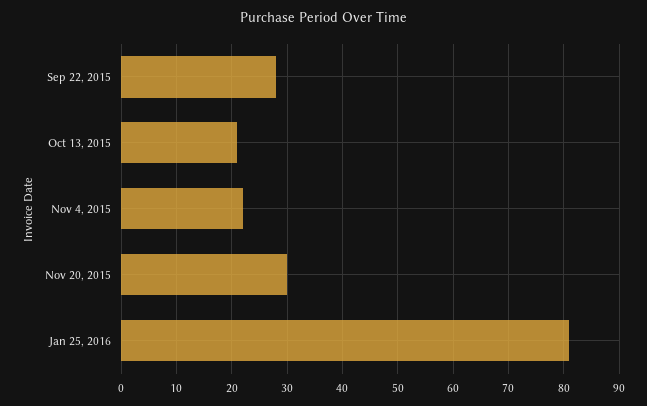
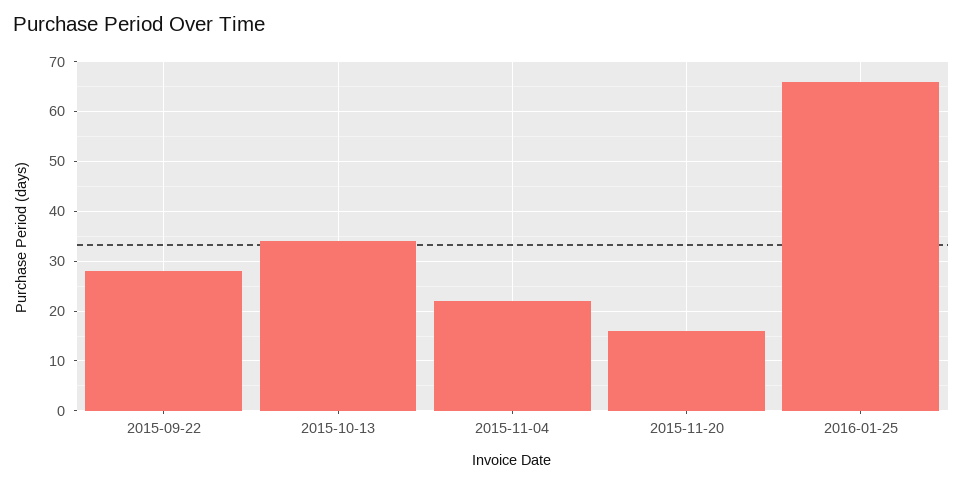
Oct 13, 2015: 20 -> 35
Nov 20, 2015: 30 -> 15
Jan 25, 2016: 80 -> 65

